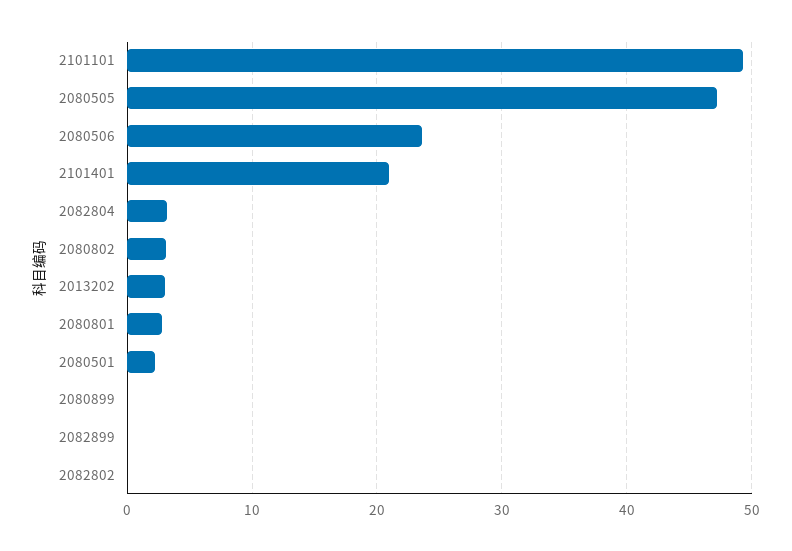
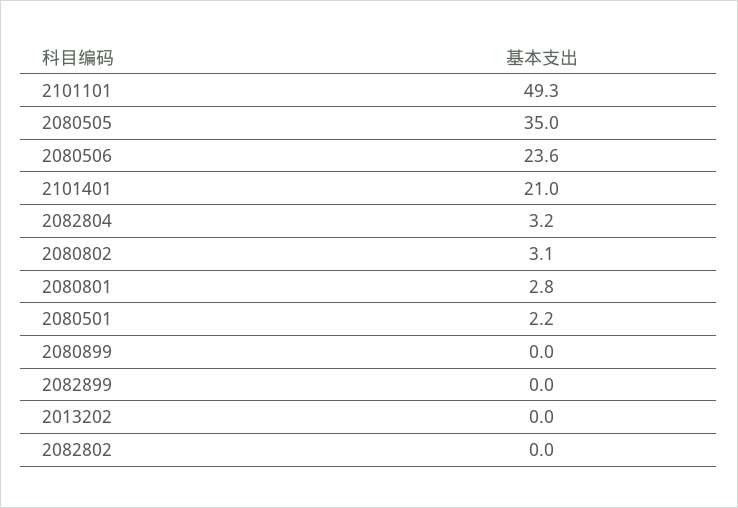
2080505: 47 -> 35
2013202: 3 -> 0

